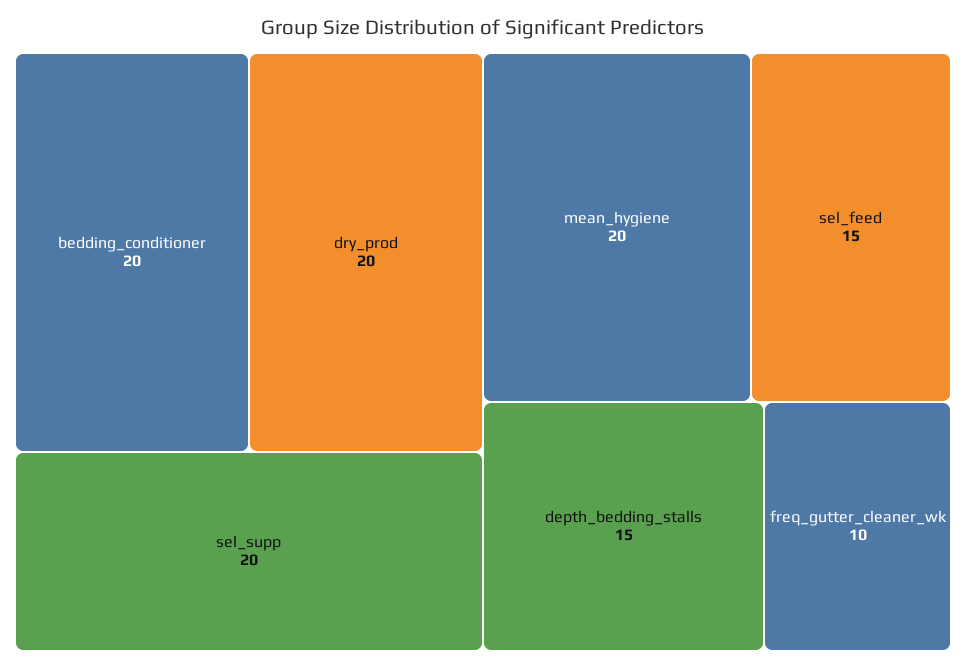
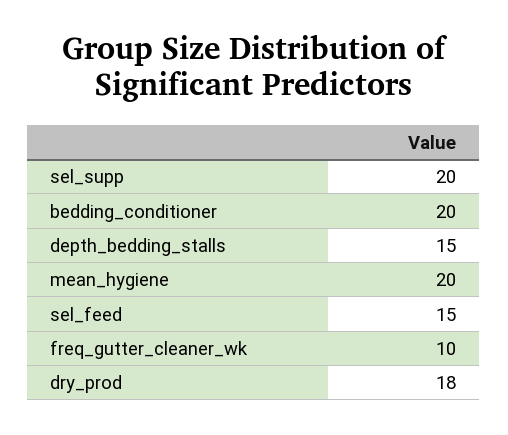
dry_prod: 20 -> 18

